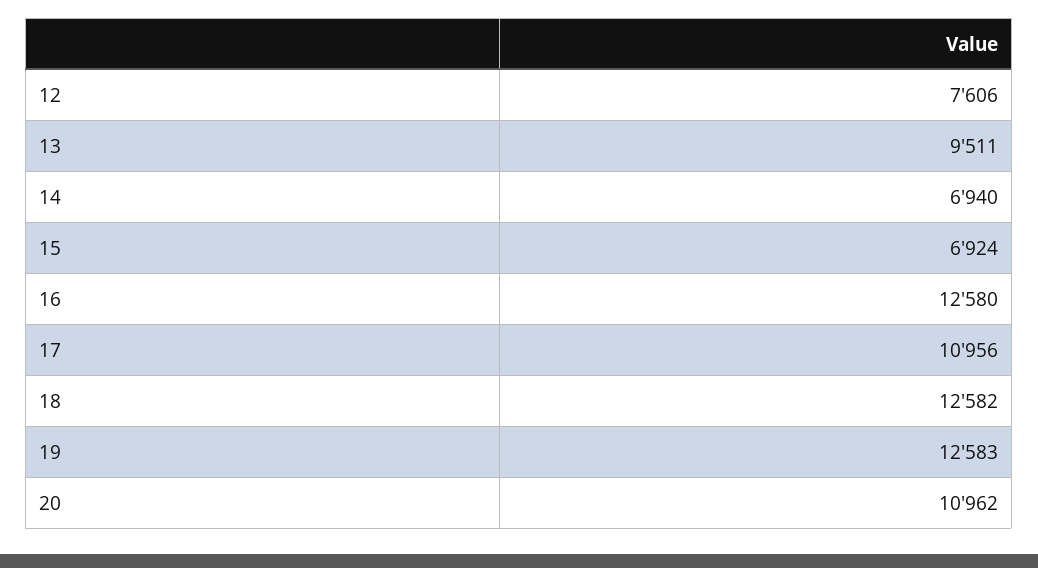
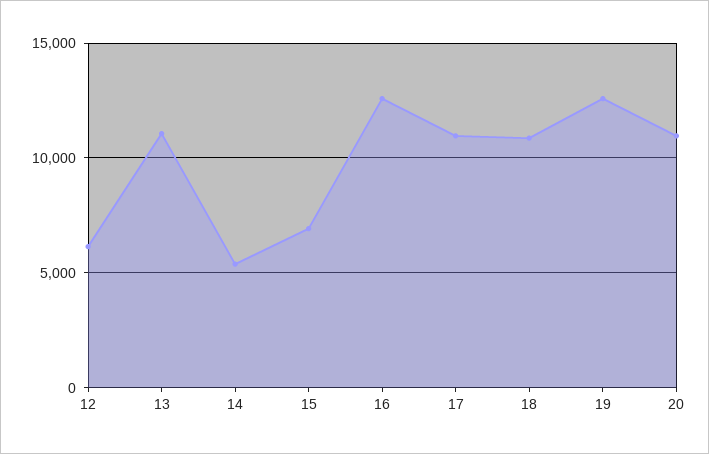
12: 7606 -> 6000
13: 9511 -> 11000
14: 6940 -> 5500
18: 12582 -> 11000

